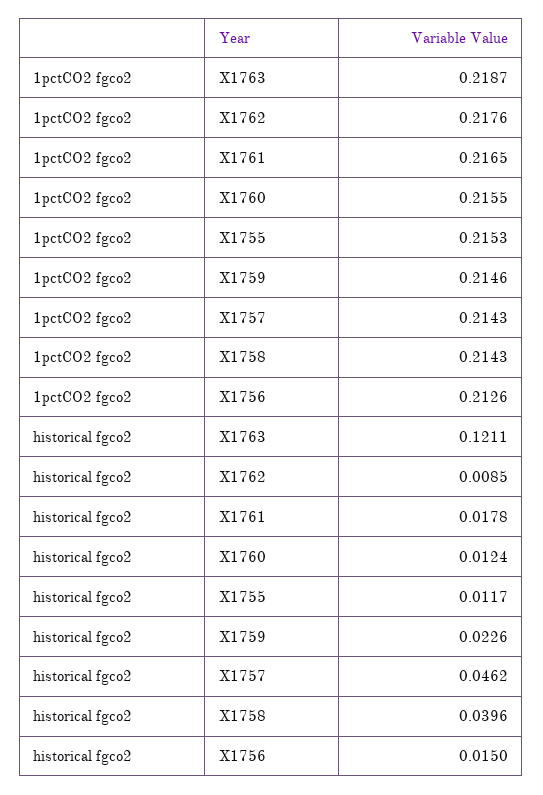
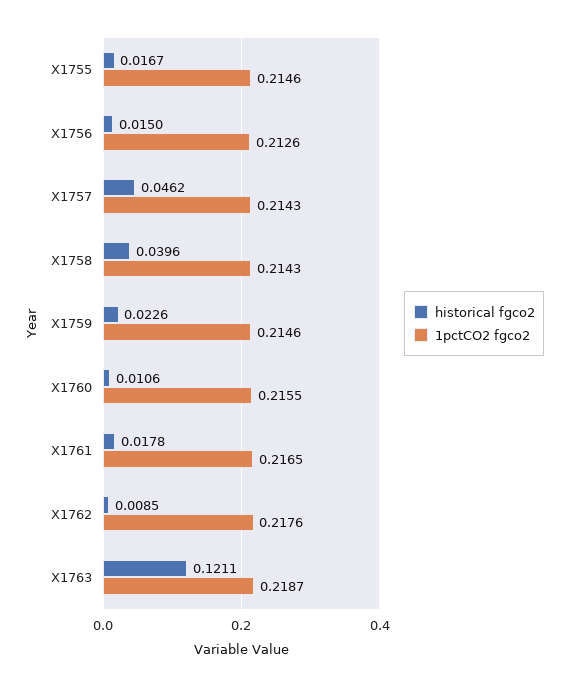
1pctCO2 fgco2, X1755: 0.2153 -> 0.2146
historical fgco2, X1760: 0.0124 -> 0.0106
historical fgco2, X1755: 0.0117 -> 0.0167

